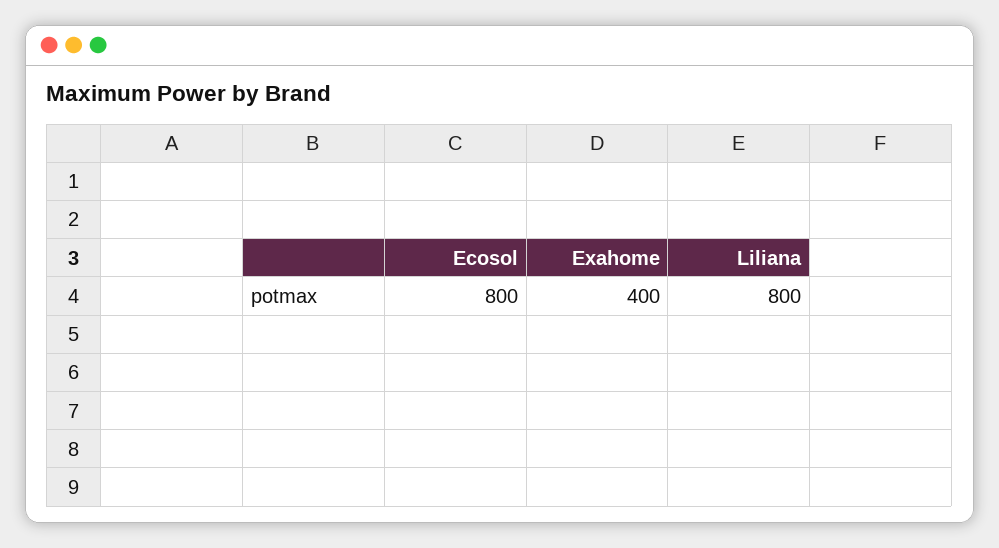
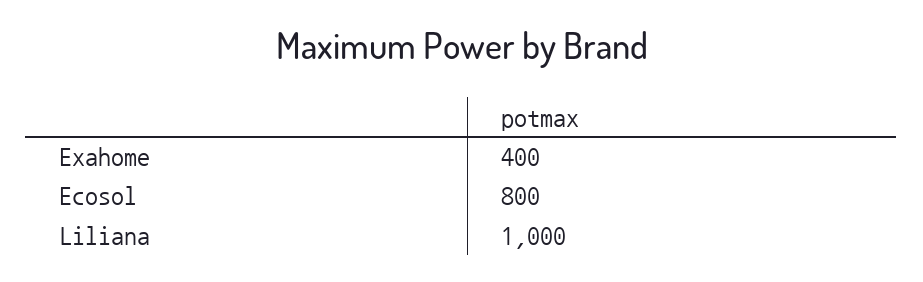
Liliana: 800 -> 1000

